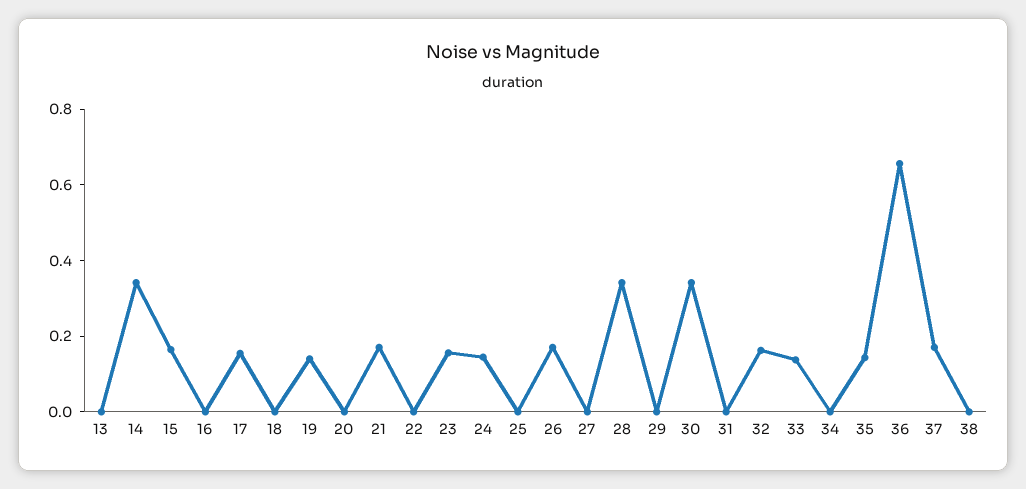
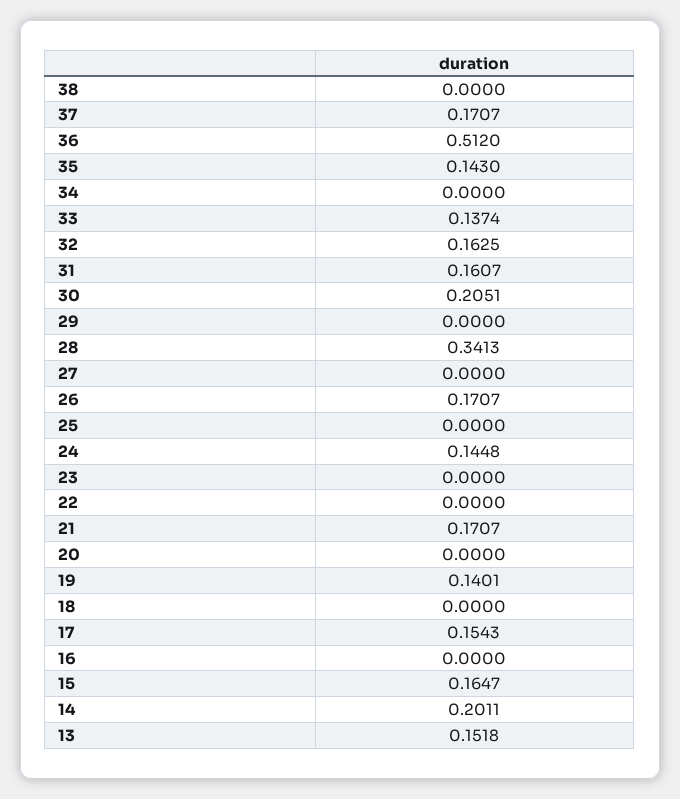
13: 0 -> 0.1518
14: 0.35 -> 0.2011
23: 0.15 -> 0
30: 0.35 -> 0.2051
31: 0 -> 0.1607
36: 0.65 -> 0.512

